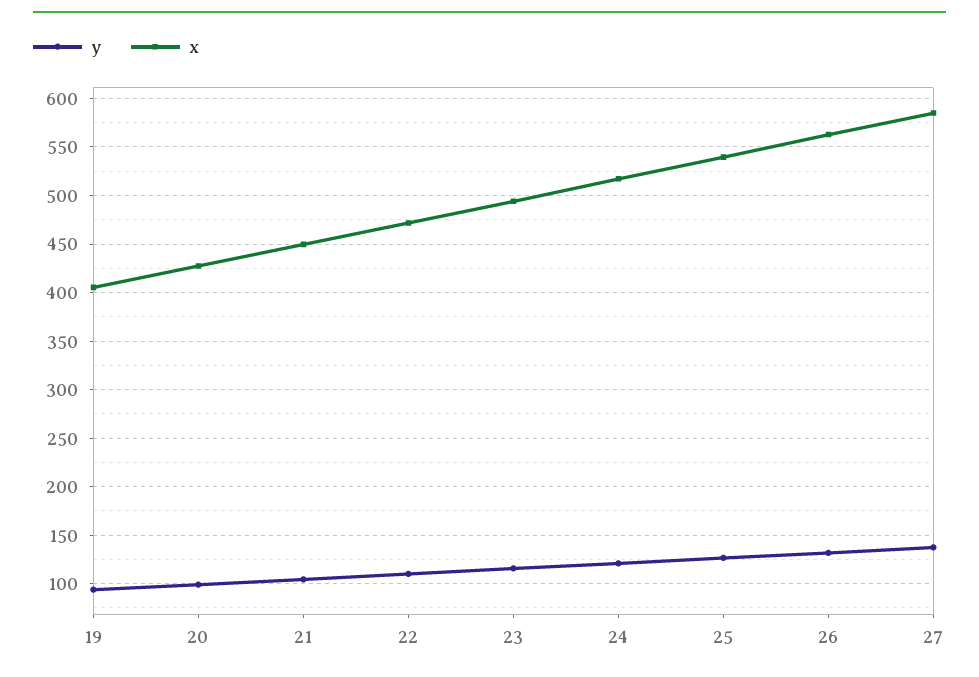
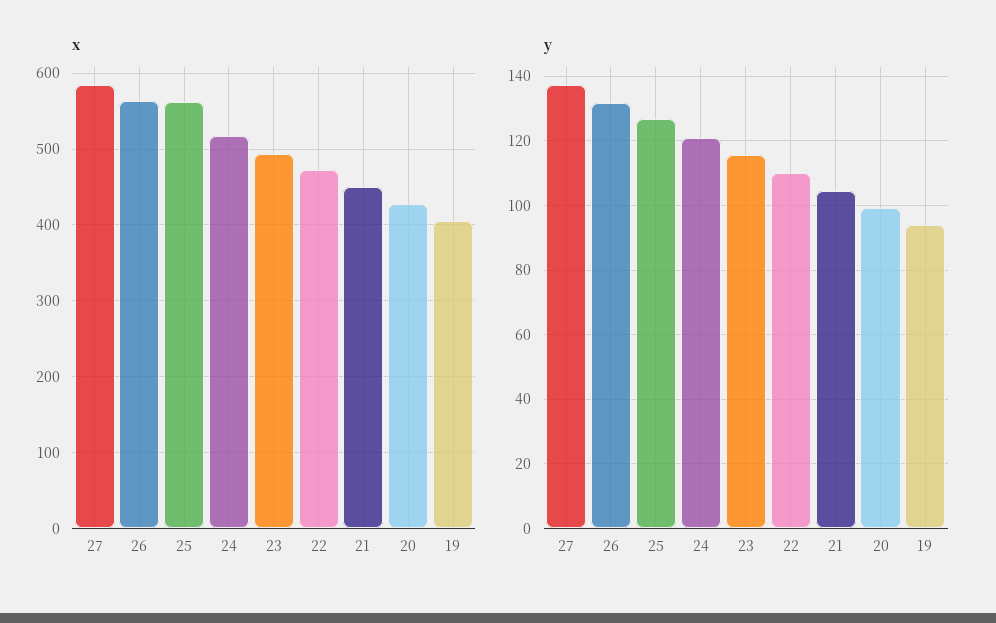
x, 25: 540 -> 560

